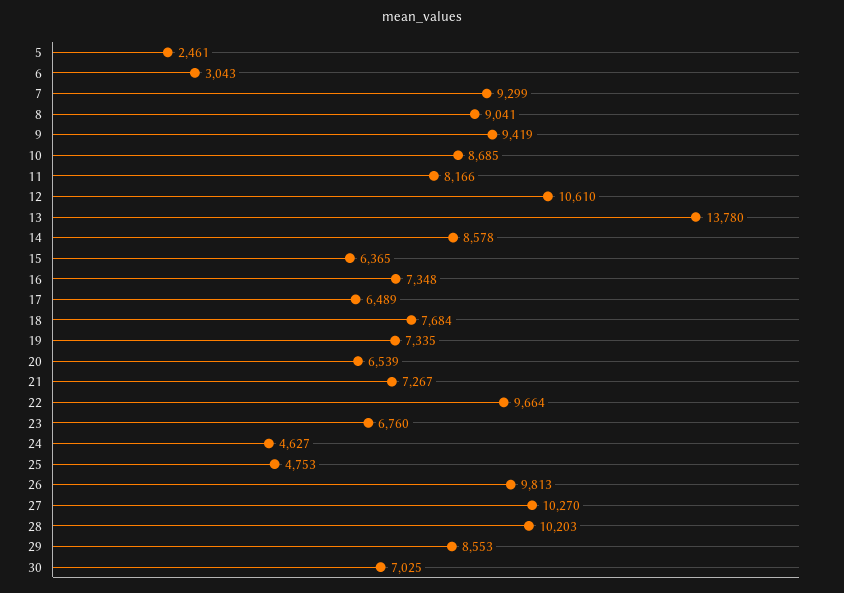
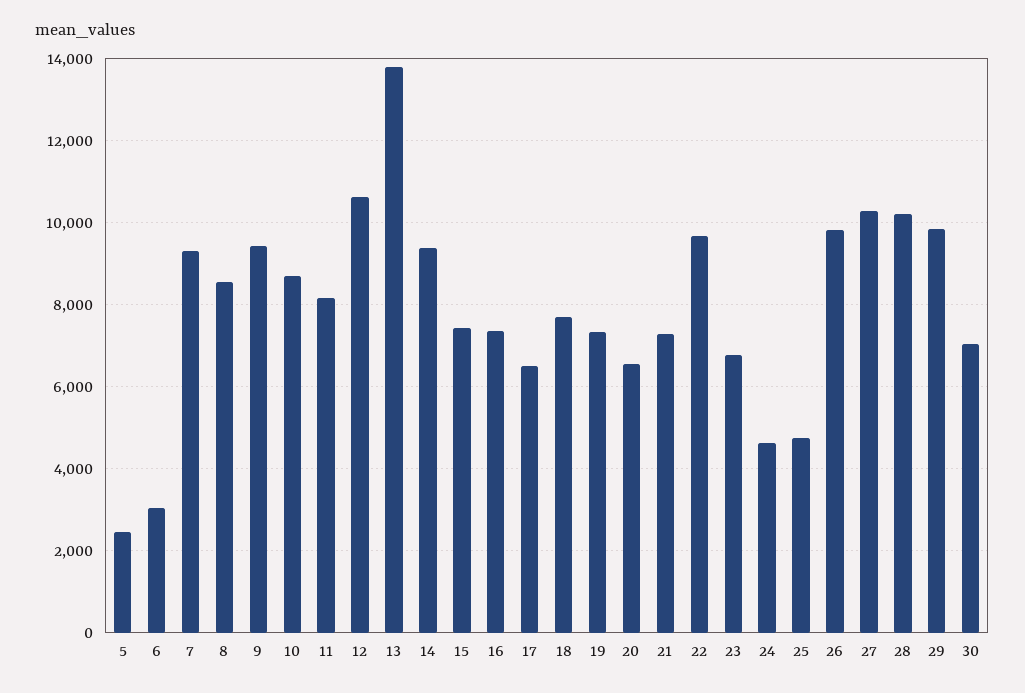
8: 9041 -> 8600
14: 8578 -> 9400
15: 6365 -> 7400
29: 8553 -> 9800

